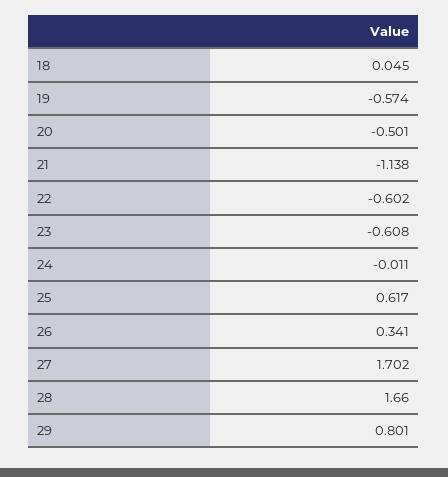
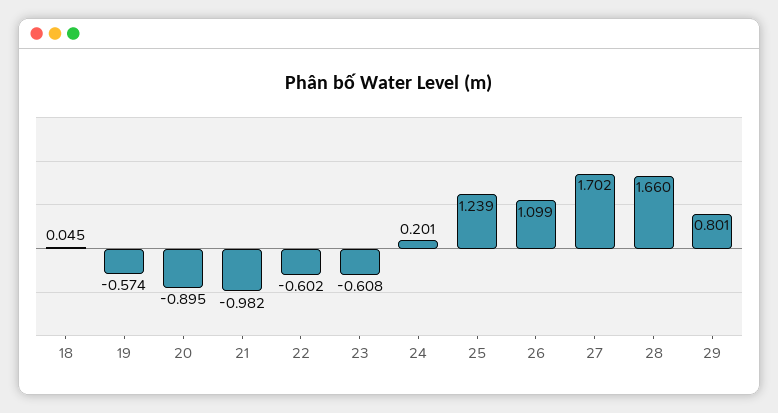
20: -0.501 -> -0.895
21: -1.138 -> -0.982
24: -0.011 -> 0.201
25: 0.617 -> 1.239
26: 0.341 -> 1.099

